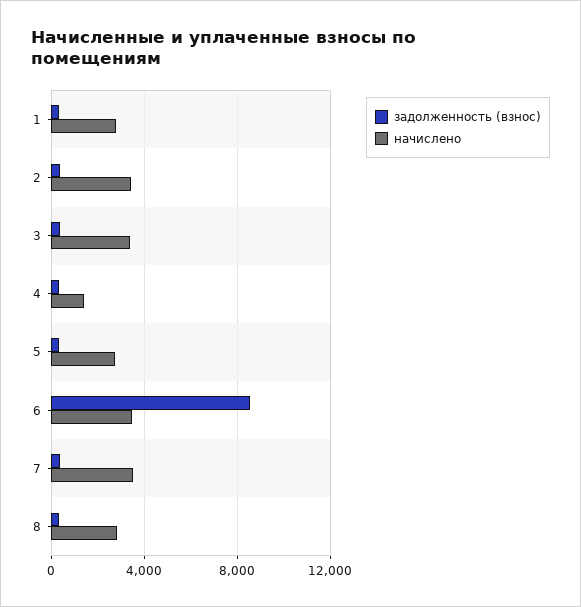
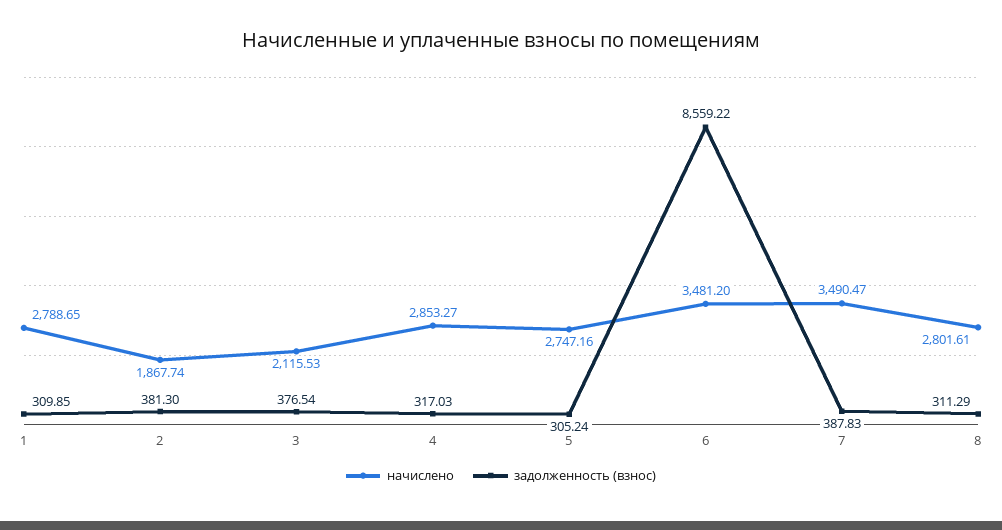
начислено, 2: 3500 -> 1867.74
начислено, 3: 3500 -> 2115.53
начислено, 4: 1500 -> 2853.27

